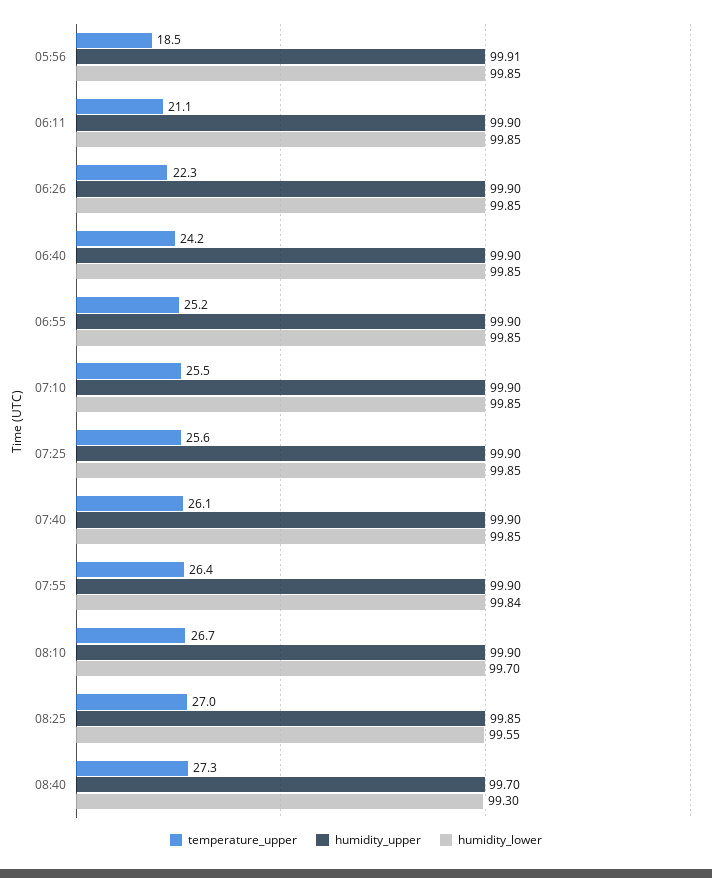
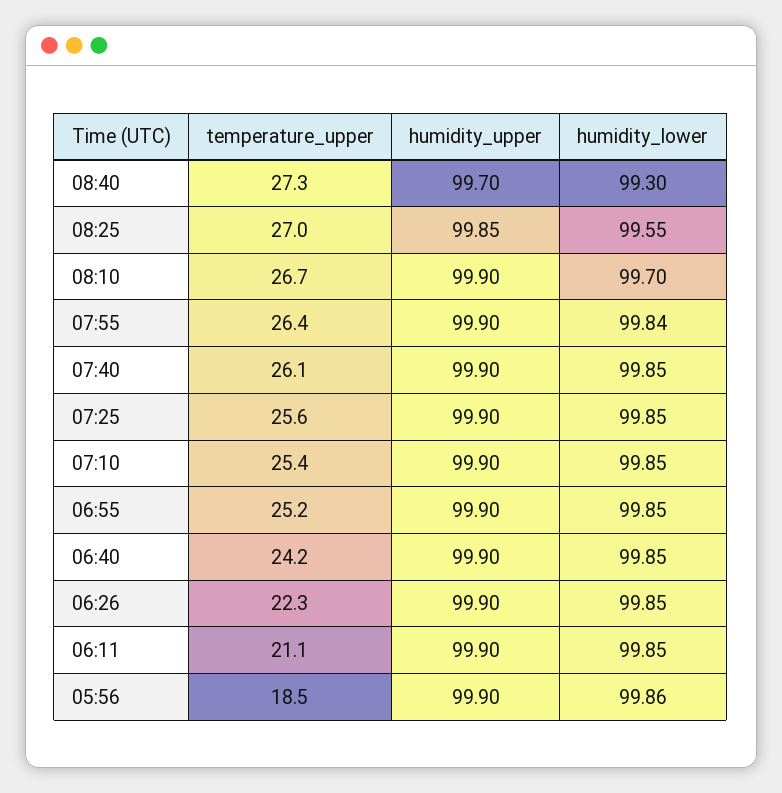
humidity_upper, 05:56: 99.91 -> 99.9
humidity_lower, 05:56: 99.85 -> 99.86
temperature_upper, 07:10: 25.5 -> 25.4

